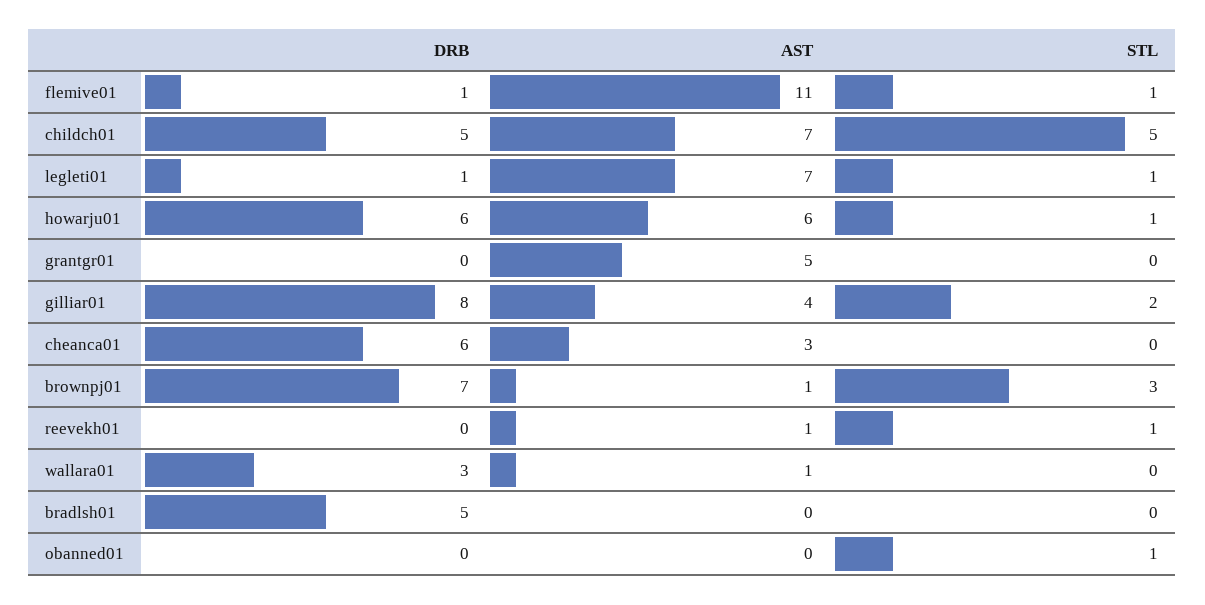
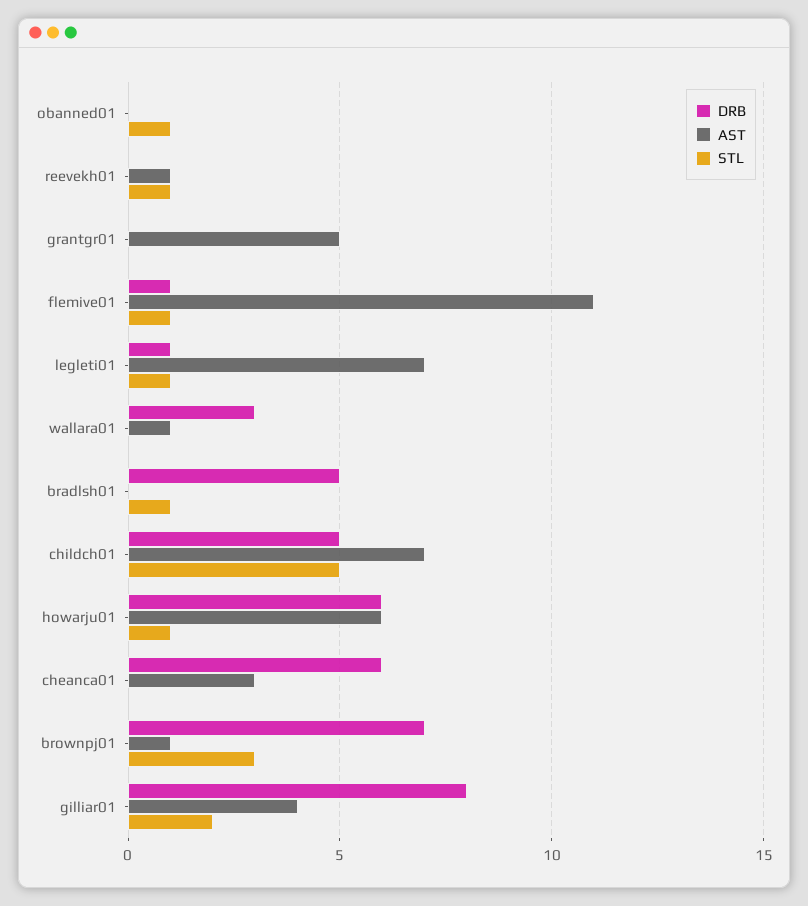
STL, bradlsh01: 0 -> 1

